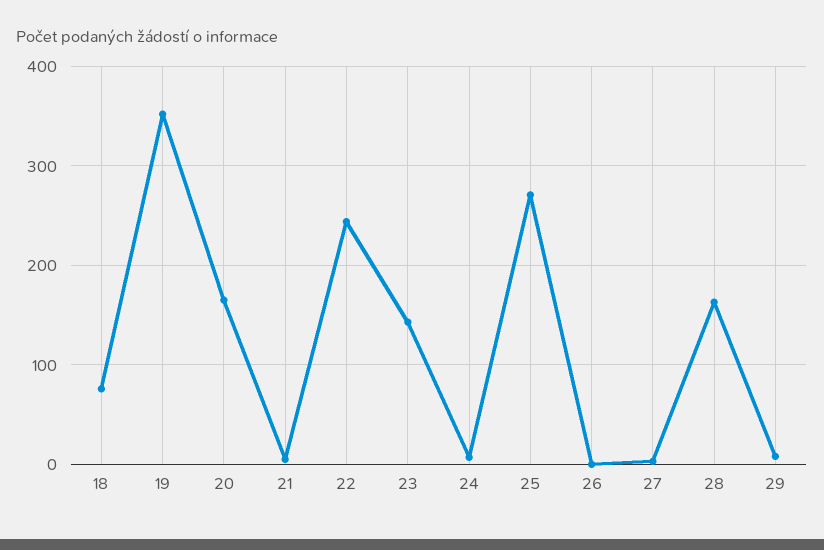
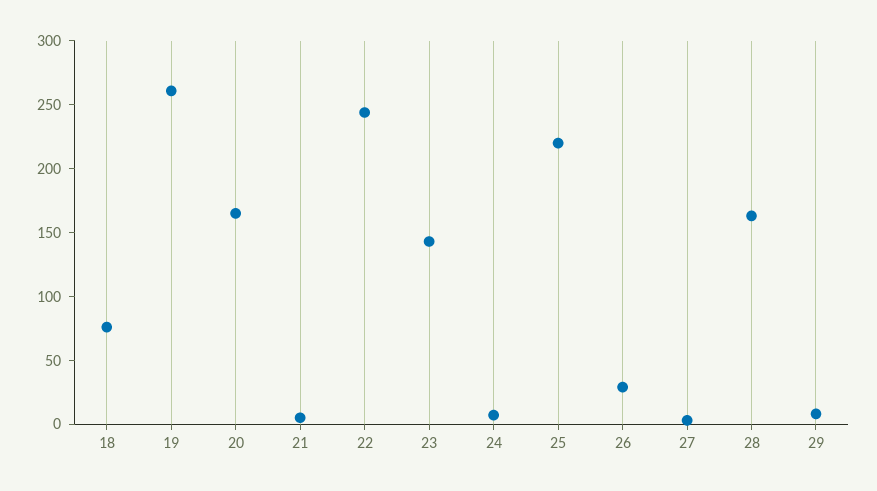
19: 350 -> 260
25: 270 -> 220
26: 0 -> 30

